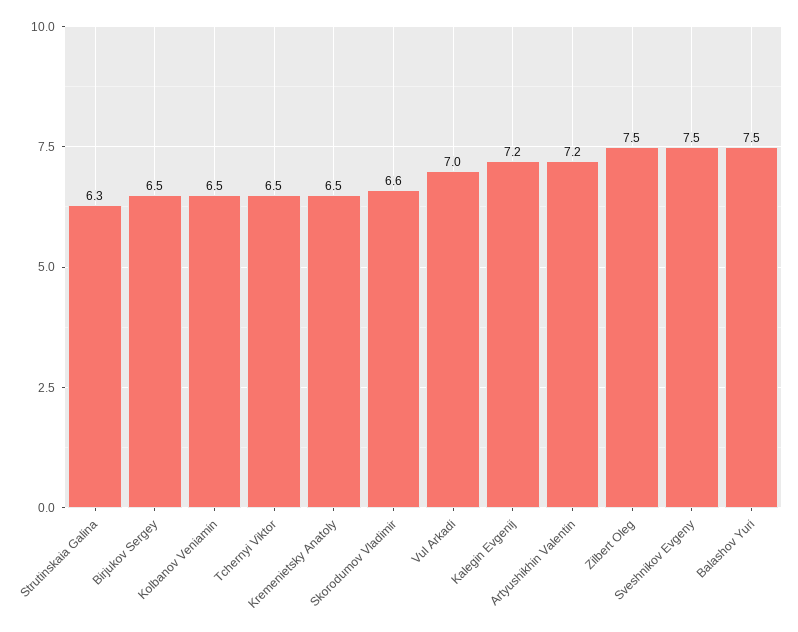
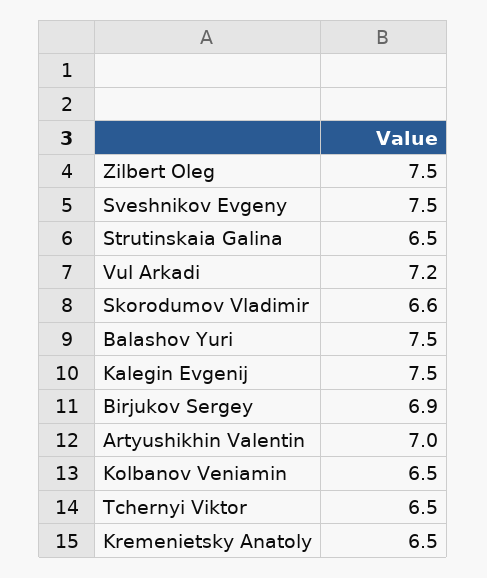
Strutinskaia Galina: 6.3 -> 6.5
Birjukov Sergey: 6.5 -> 6.9
Vul Arkadi: 7 -> 7.2
Kalegin Evgenij: 7.2 -> 7.5
Artyushikhin Valentin: 7.2 -> 7

